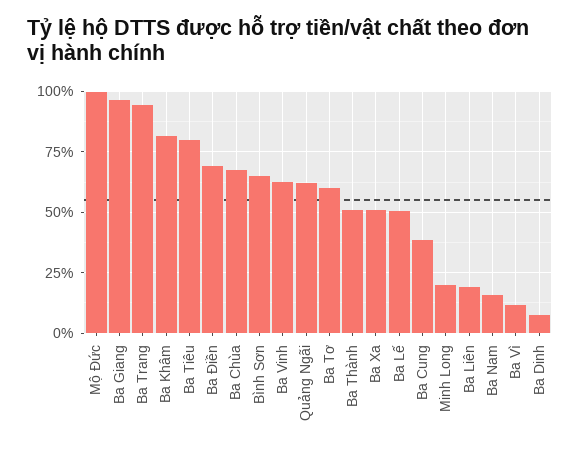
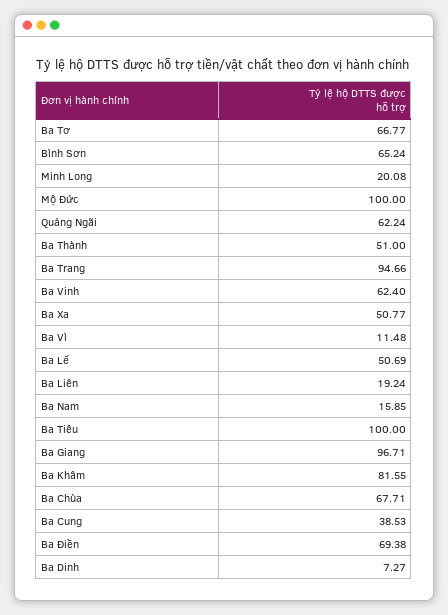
Ba Tiêu: 80 -> 100
Ba Tơ: 60 -> 66.77

